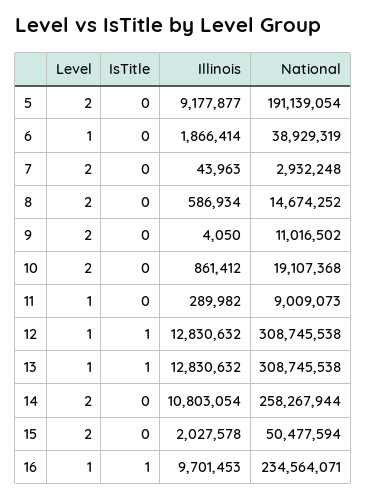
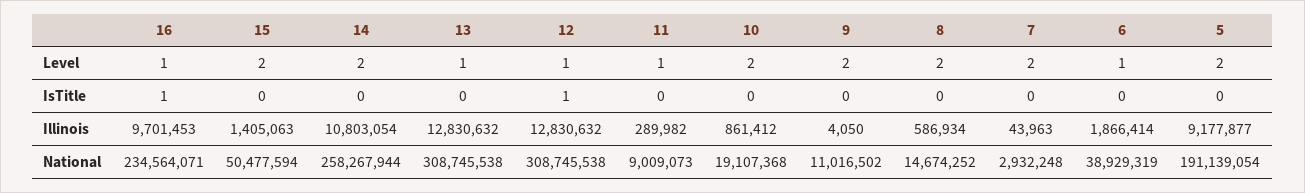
IsTitle, 13: 1 -> 0
Illinois, 15: 2027578 -> 1405063

